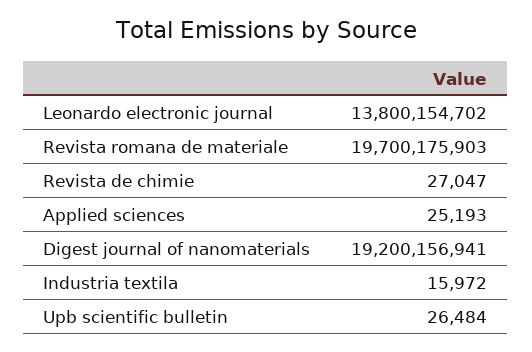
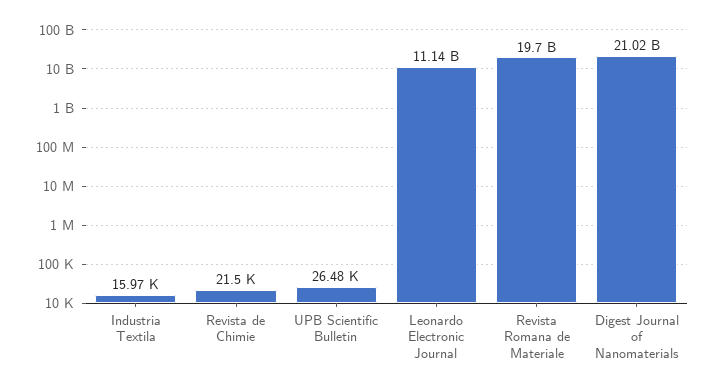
Leonardo electronic journal: 13800154702 -> 11140000000
Revista de chimie: 27047 -> 21500
Applied sciences: 25193 -> none
Digest journal of nanomaterials: 19200156941 -> 21020000000

